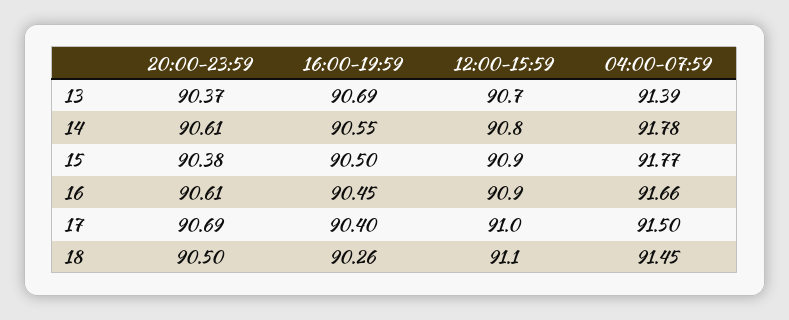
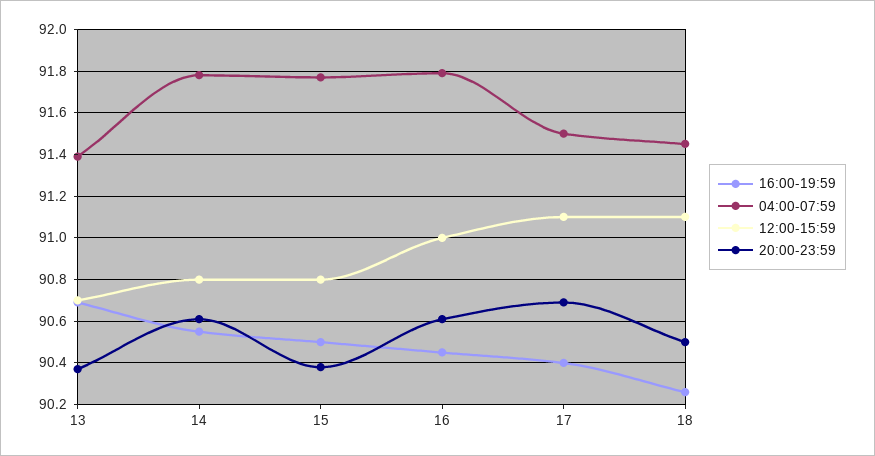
12:00-15:59, 15: 90.9 -> 90.8
12:00-15:59, 16: 90.9 -> 91
04:00-07:59, 16: 91.66 -> 91.8
12:00-15:59, 17: 91 -> 91.1

